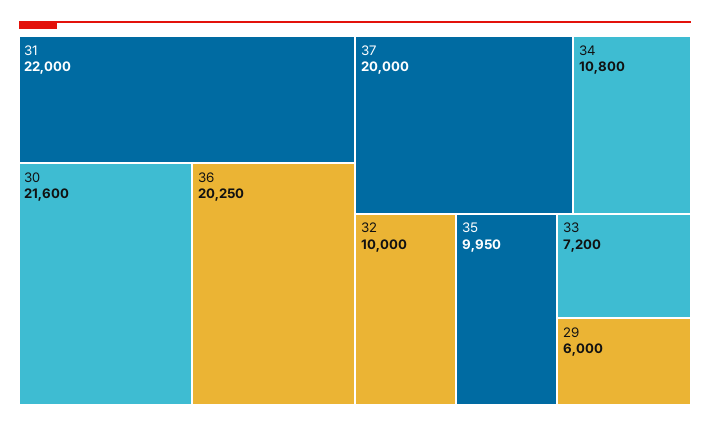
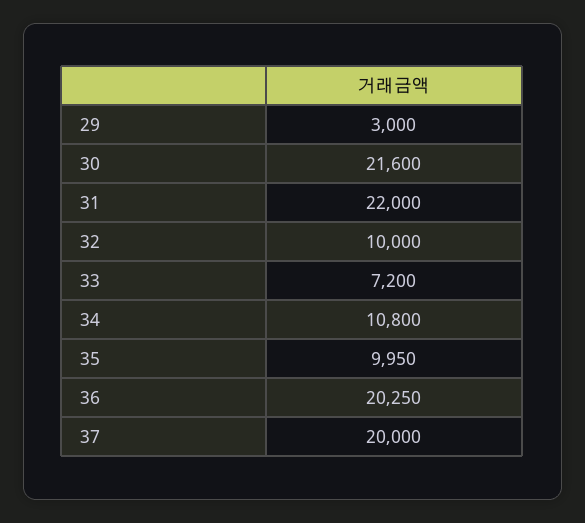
29: 6000 -> 3000

